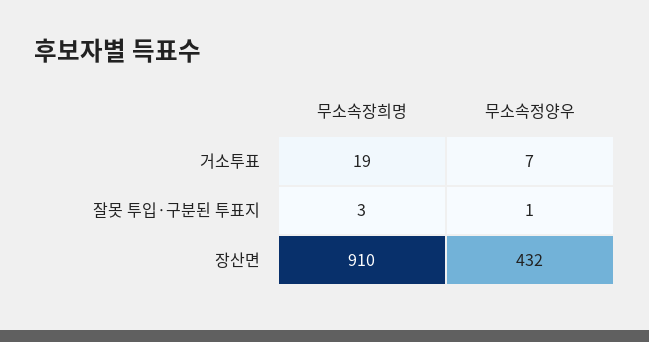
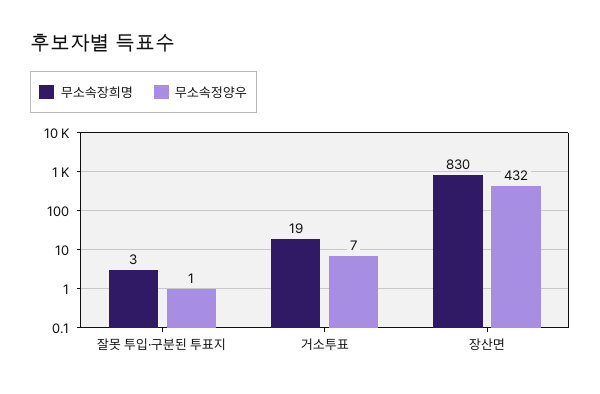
무소속장희명, 장산면: 910 -> 830

